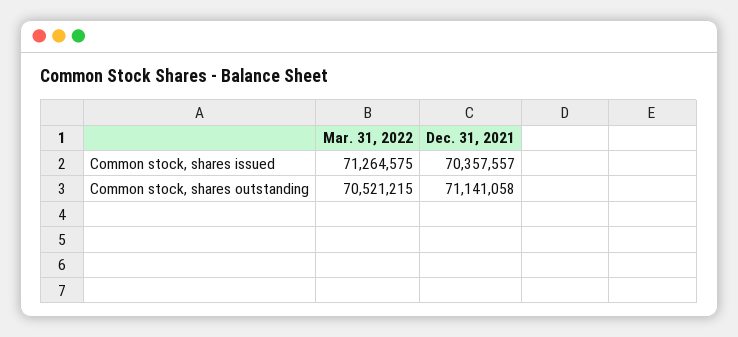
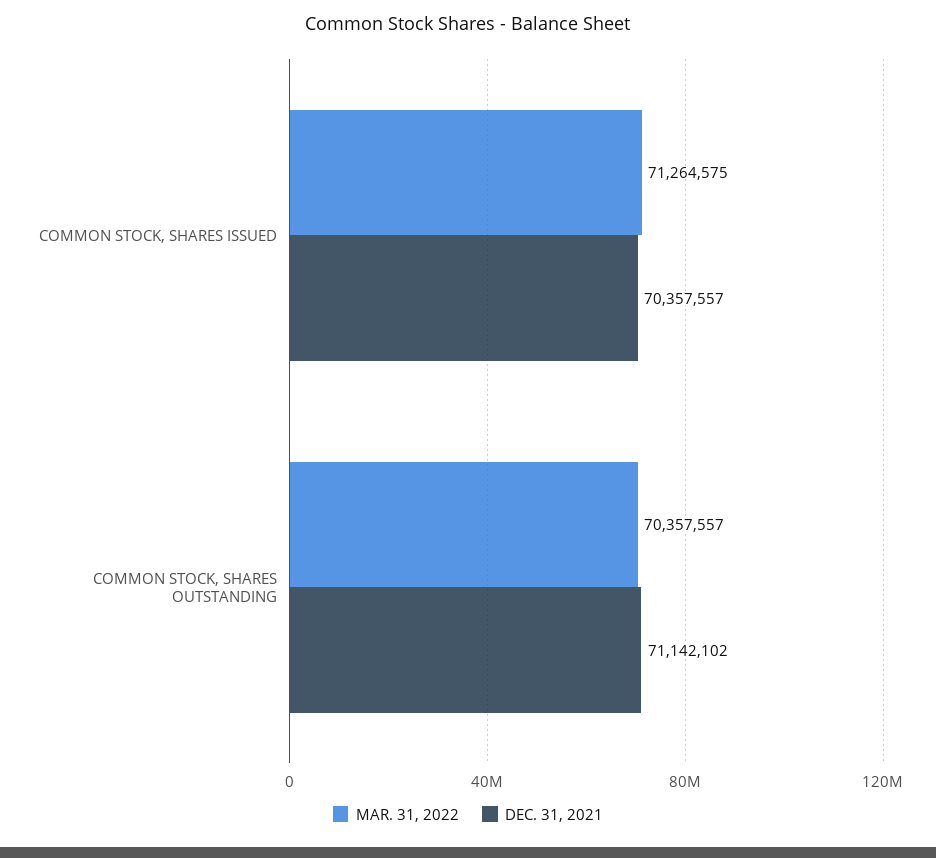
Mar. 31, 2022, Common stock, shares outstanding: 70521215 -> 70357557
Dec. 31, 2021, Common stock, shares outstanding: 71141058 -> 71142102

